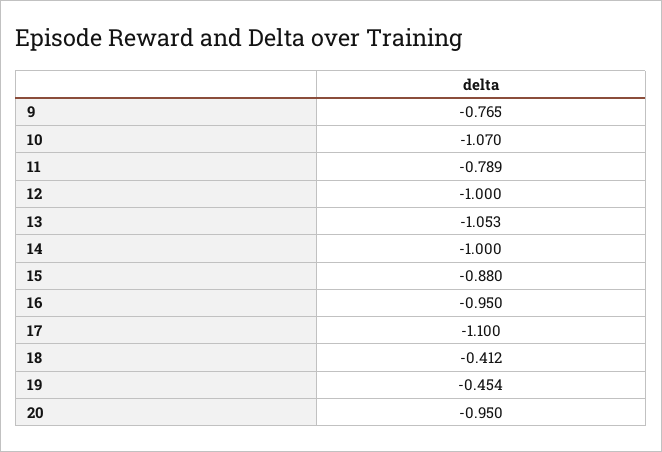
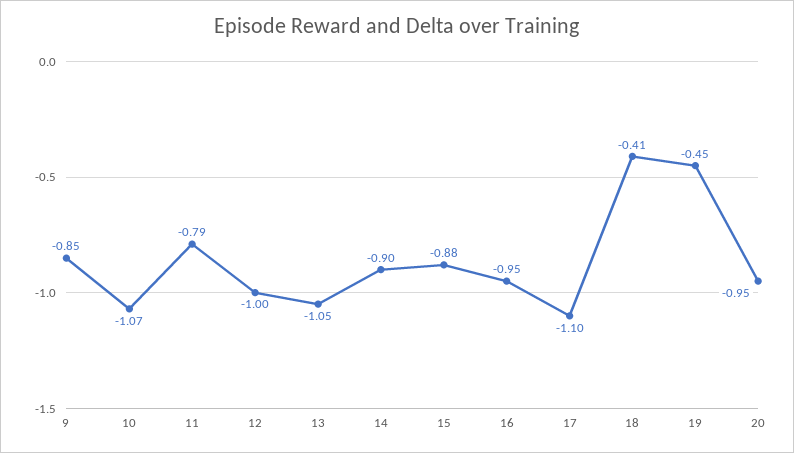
9: -0.765 -> -0.85
14: -1 -> -0.9

